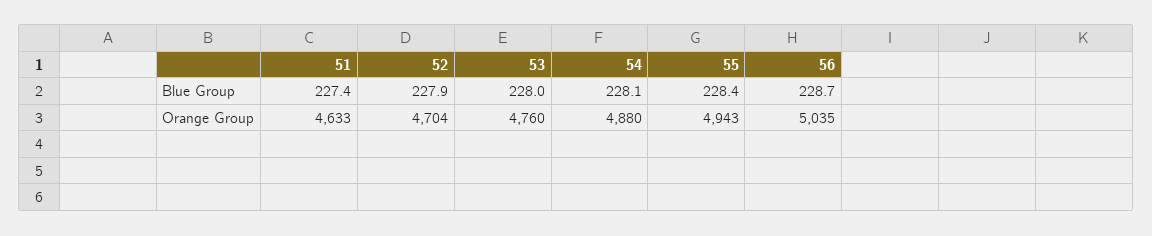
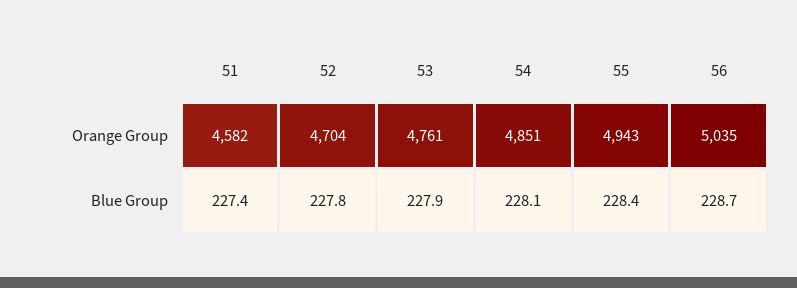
52, Blue Group: 227.9 -> 227.8
53, Blue Group: 228 -> 227.9
51, Orange Group: 4633 -> 4582
53, Orange Group: 4760 -> 4761
54, Orange Group: 4880 -> 4851

